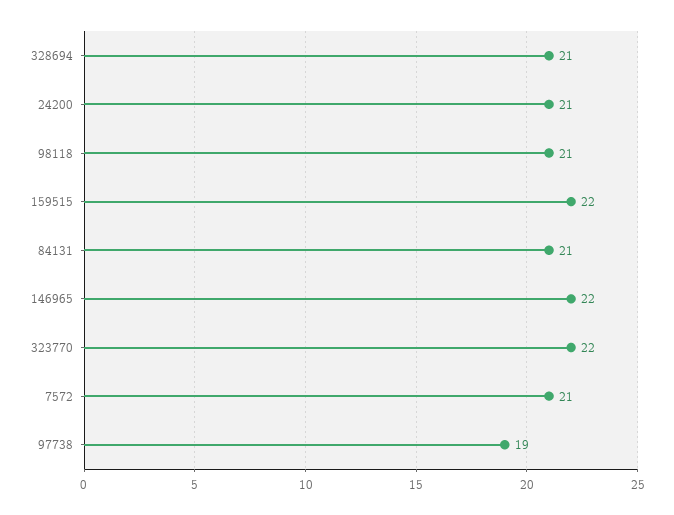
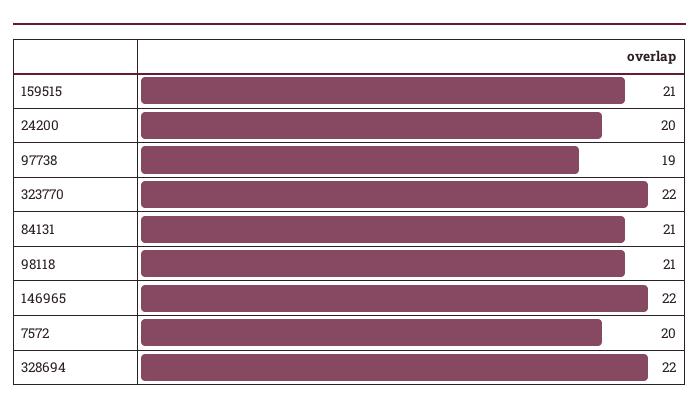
328694: 21 -> 22
24200: 21 -> 20
159515: 22 -> 21
7572: 21 -> 20

